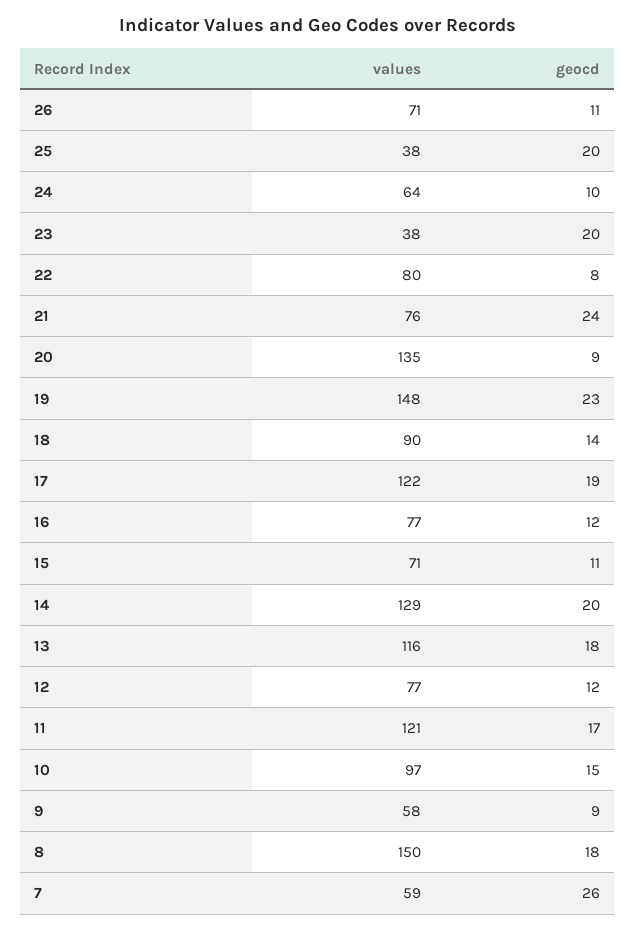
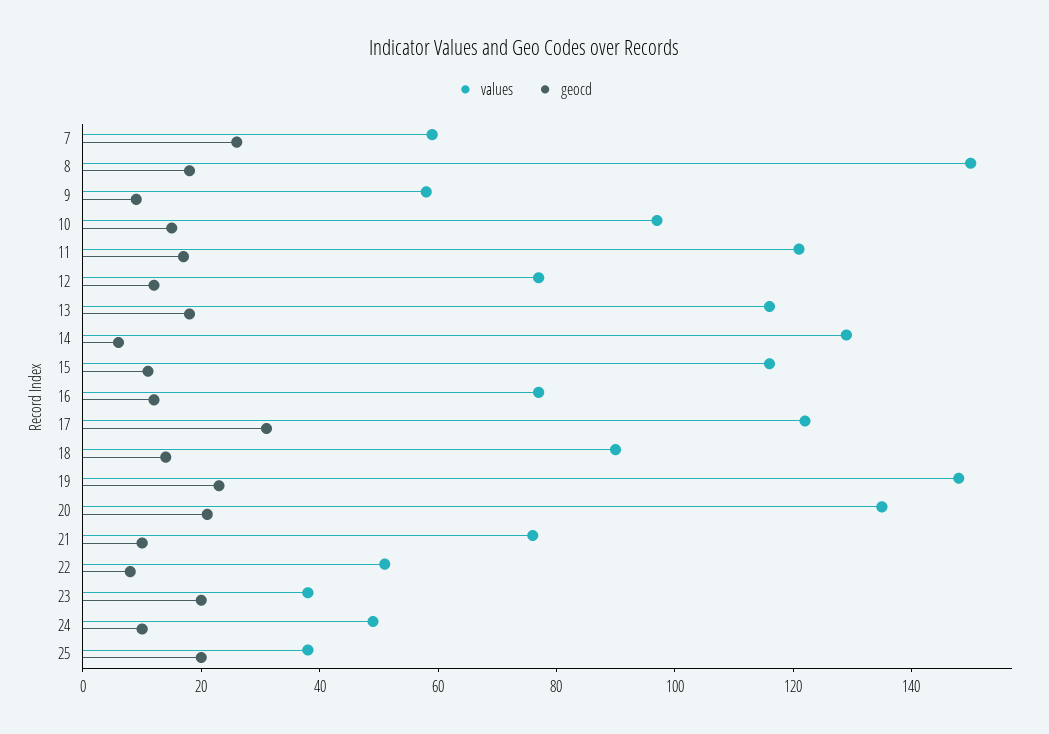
values, 26: 71 -> none
geocd, 26: 11 -> none
values, 24: 64 -> 50
values, 22: 80 -> 50
geocd, 21: 24 -> 10
geocd, 20: 9 -> 20
geocd, 17: 19 -> 30
values, 15: 71 -> 115
geocd, 14: 20 -> 5

